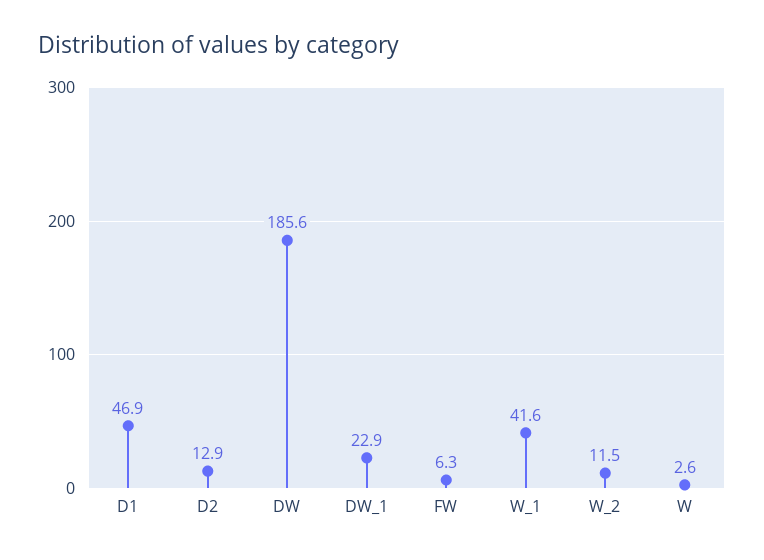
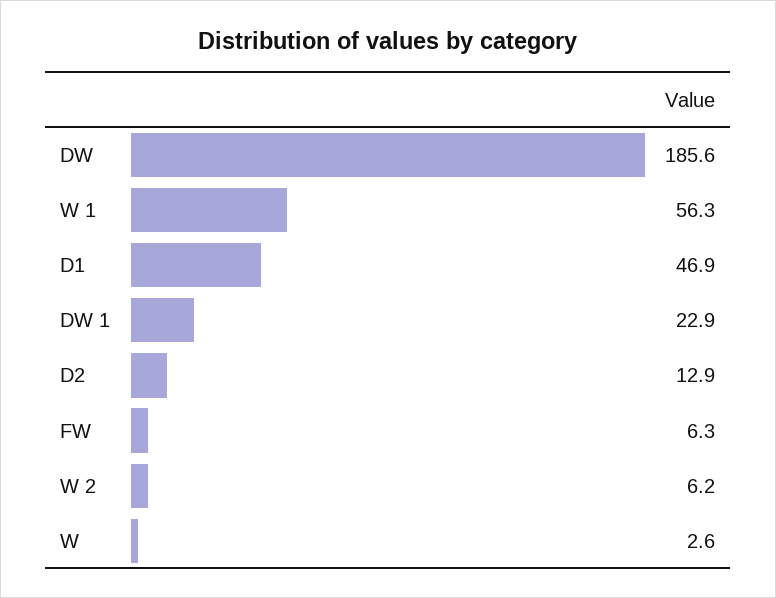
W_1: 41.6 -> 56.3
W_2: 11.5 -> 6.2

